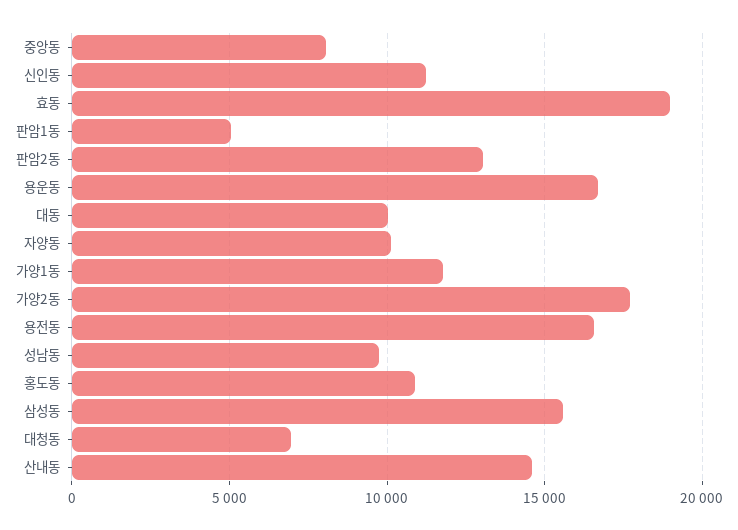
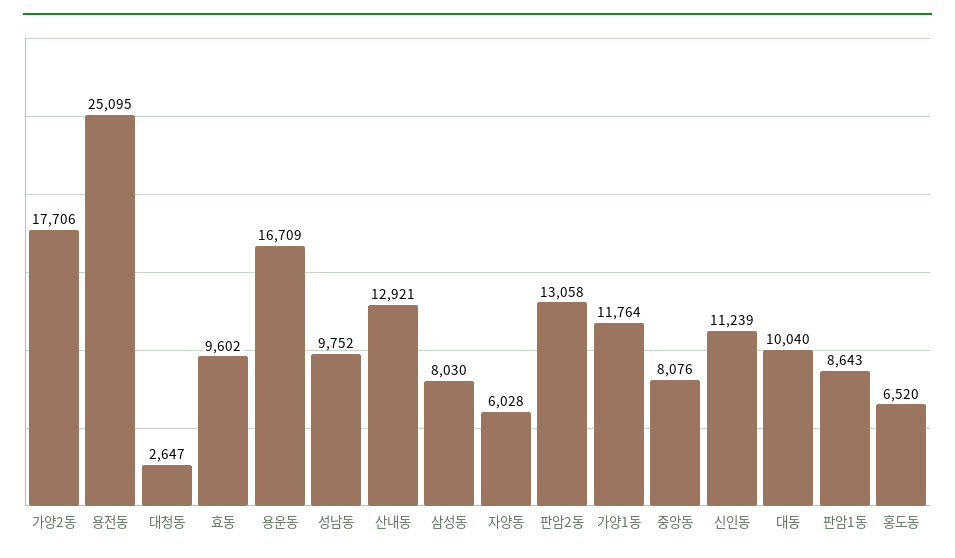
효동: 19000 -> 9602
판암1동: 5000 -> 8643
자양동: 10000 -> 6028
용전동: 16500 -> 25095
홍도동: 11000 -> 6520
삼성동: 15500 -> 8030
대청동: 7000 -> 2647
산내동: 14500 -> 12921

